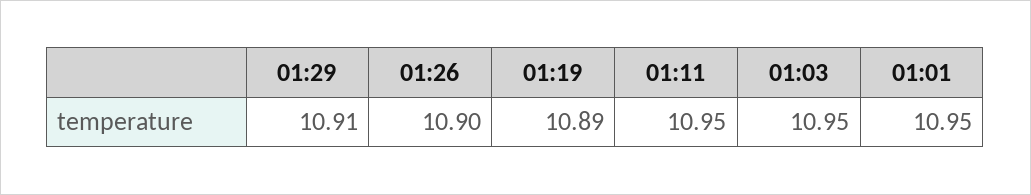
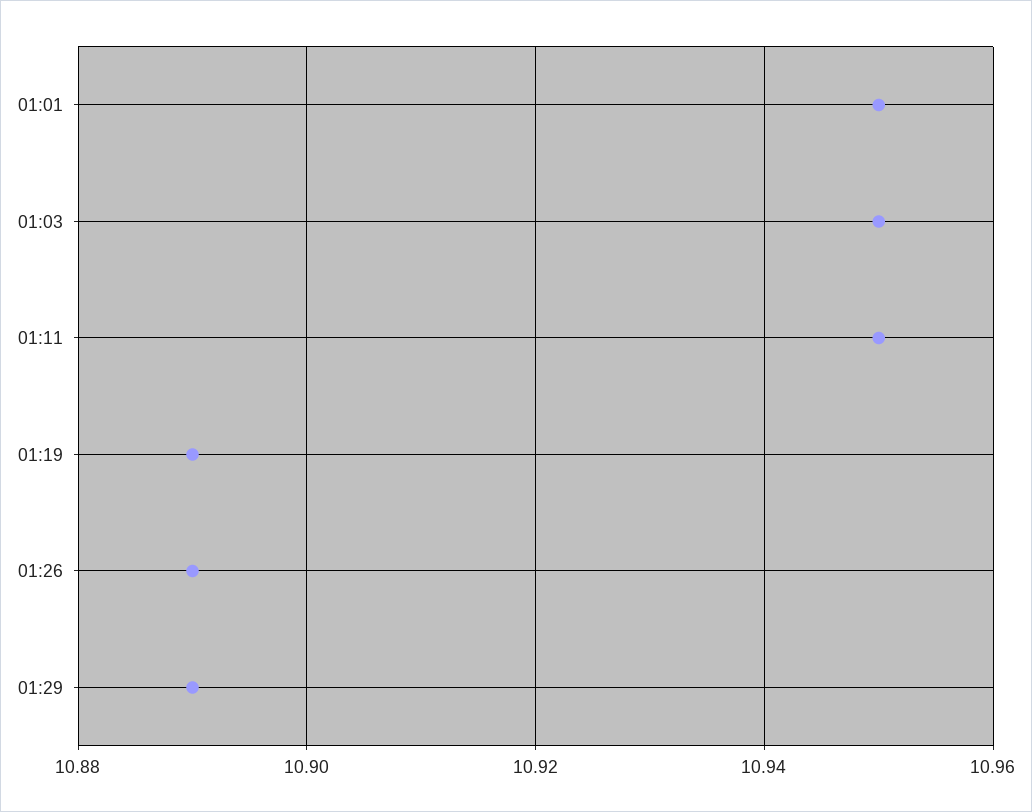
01:29: 10.91 -> 10.89
01:26: 10.9 -> 10.89

